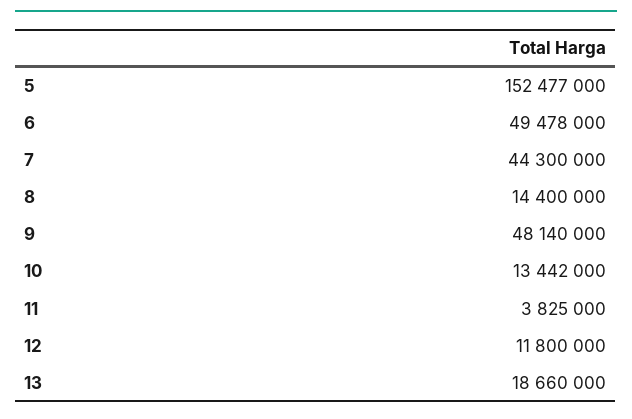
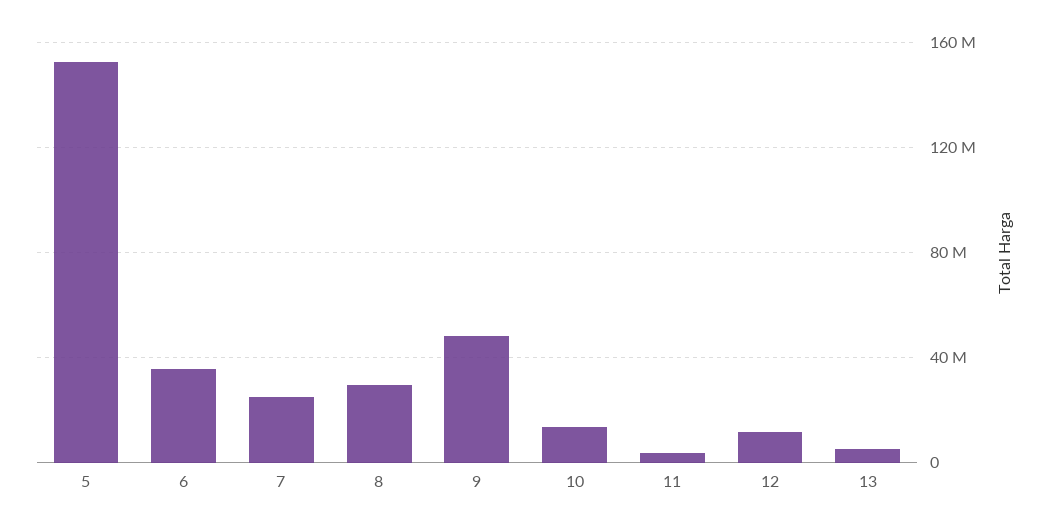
6: 49478000 -> 35000000
7: 44300000 -> 25000000
8: 14400000 -> 30000000
13: 18660000 -> 5000000

